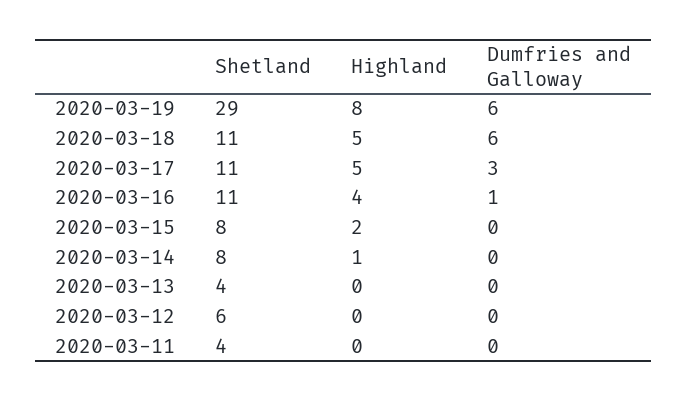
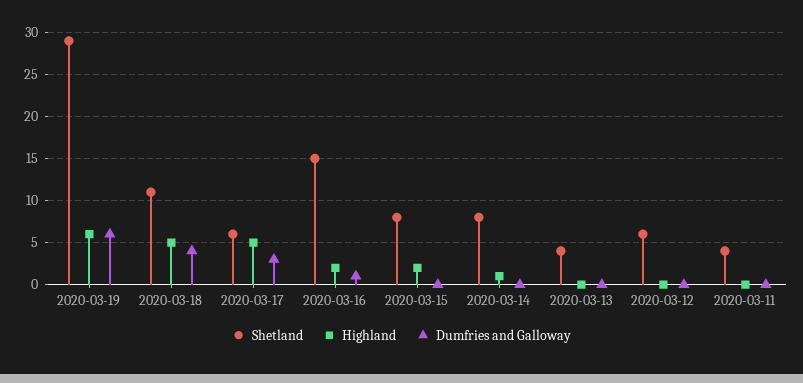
Highland, 2020-03-19: 8 -> 6
Dumfries and Galloway, 2020-03-18: 6 -> 4
Shetland, 2020-03-17: 11 -> 6
Shetland, 2020-03-16: 11 -> 15
Highland, 2020-03-16: 4 -> 2

